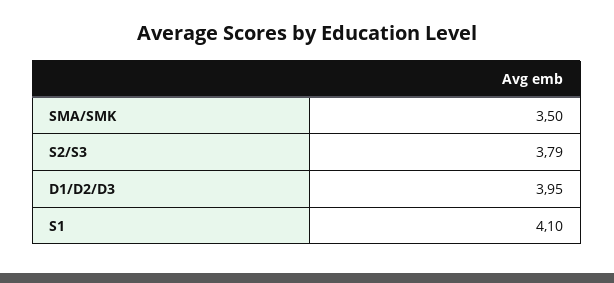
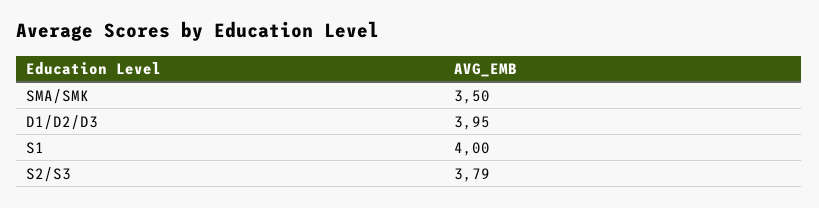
S1: 4.1 -> 4

